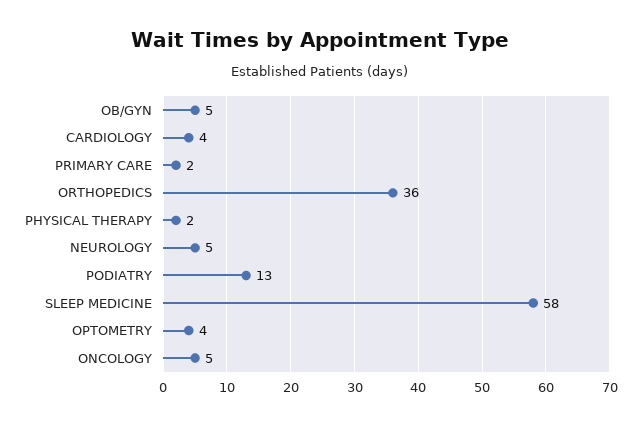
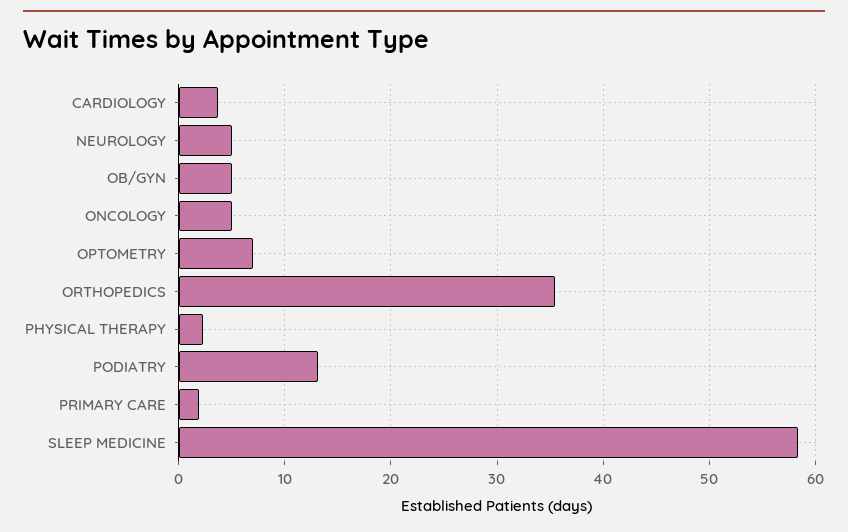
OPTOMETRY: 4 -> 7

